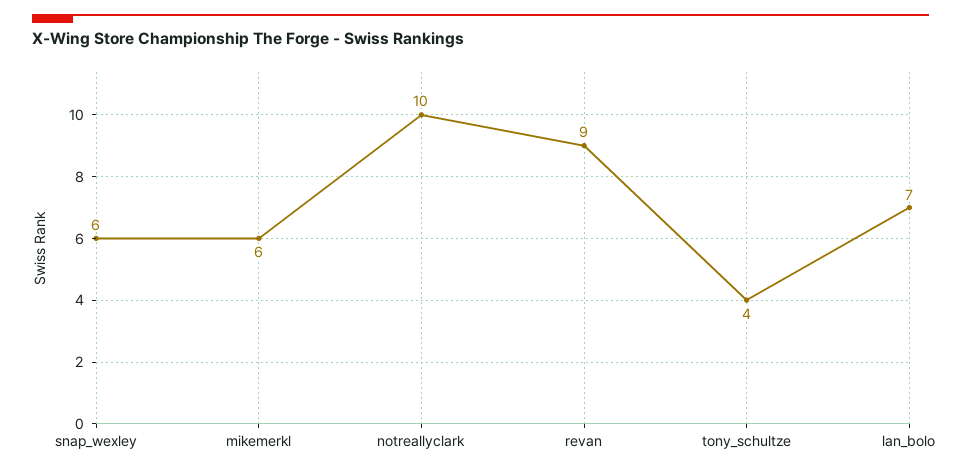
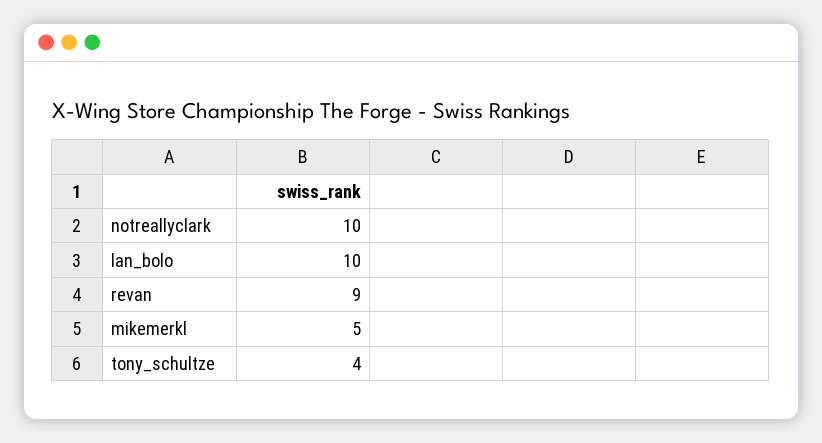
snap_wexley: 6 -> none
mikemerkl: 6 -> 5
lan_bolo: 7 -> 10

